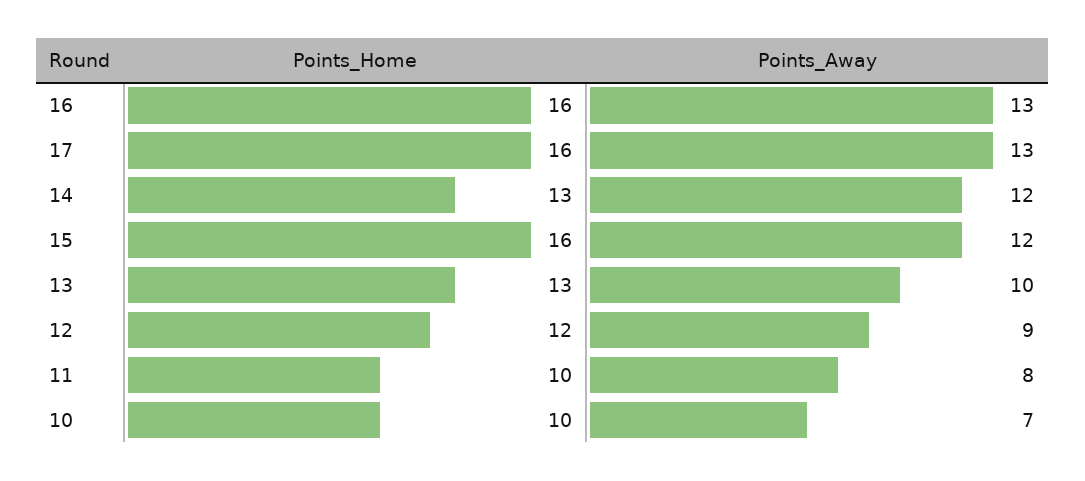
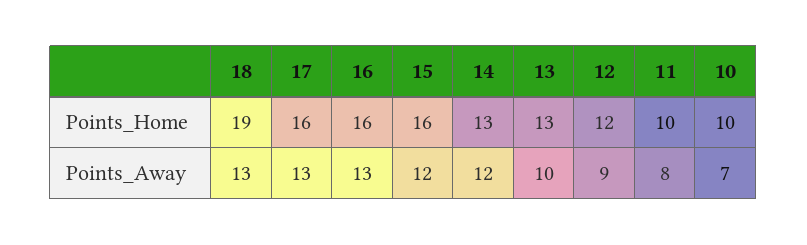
Points_Home, 18: none -> 19
Points_Away, 18: none -> 13

